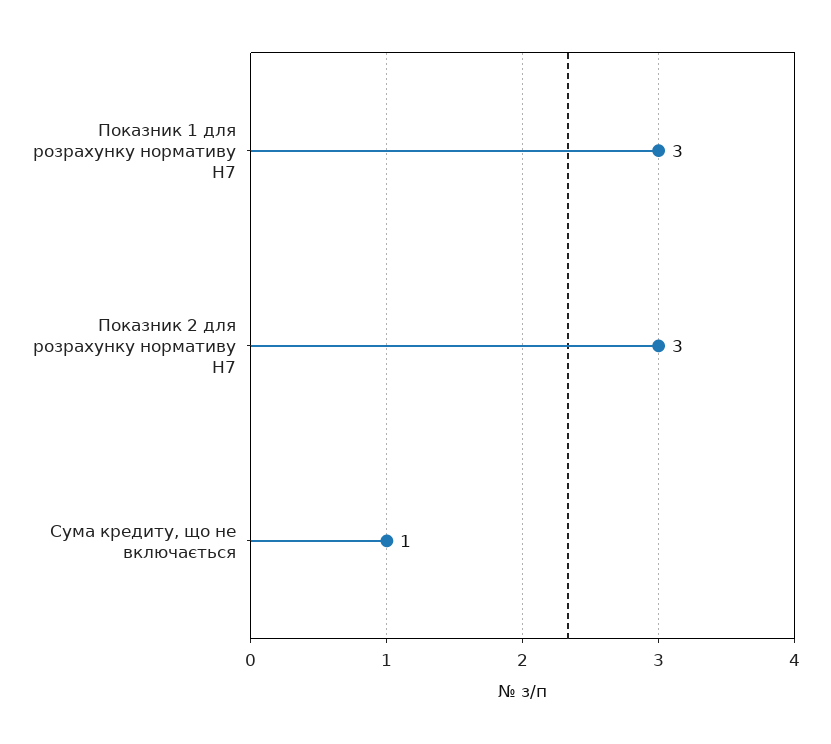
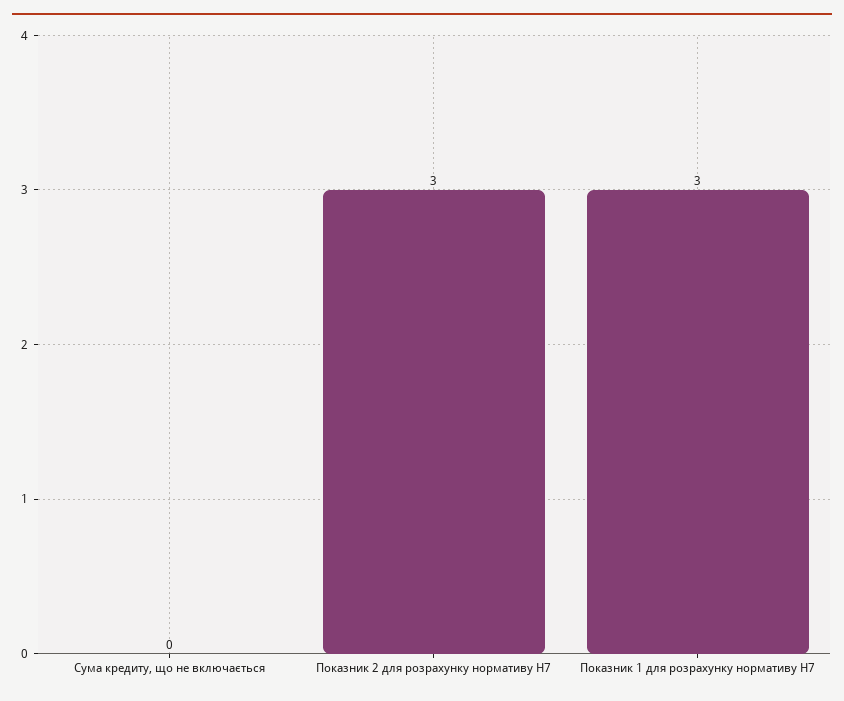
Сума кредиту, що не включається: 1 -> 0

